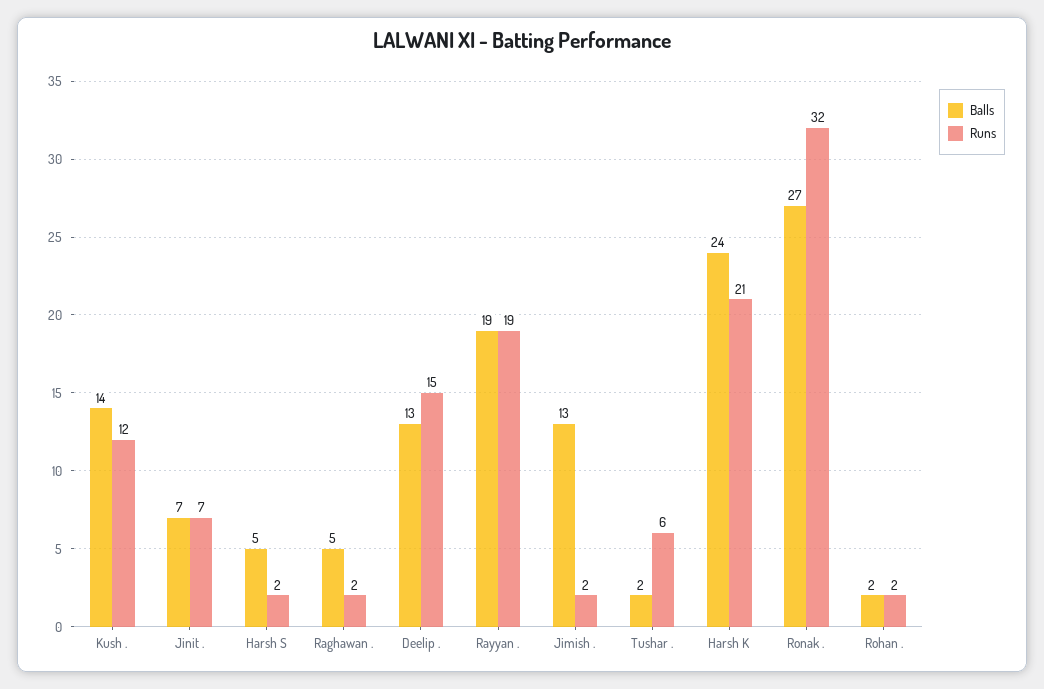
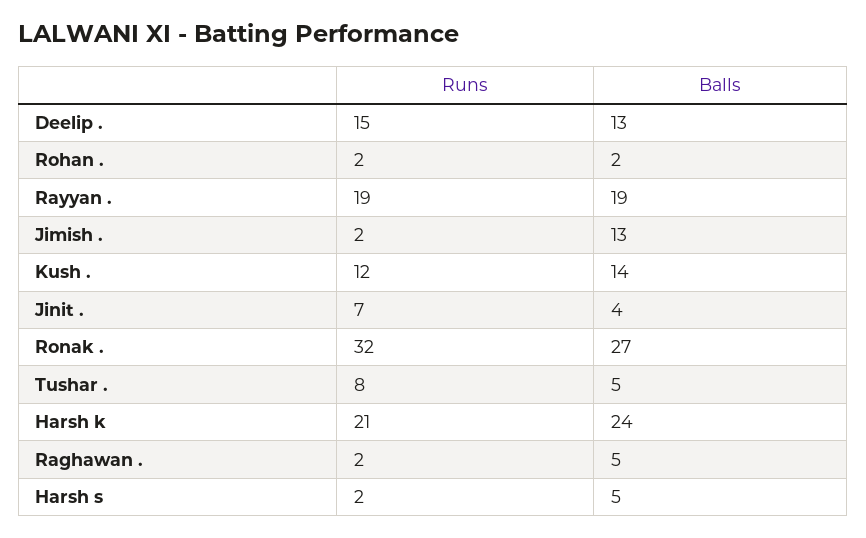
Balls, Jinit .: 7 -> 4
Balls, Tushar .: 2 -> 5
Runs, Tushar .: 6 -> 8

